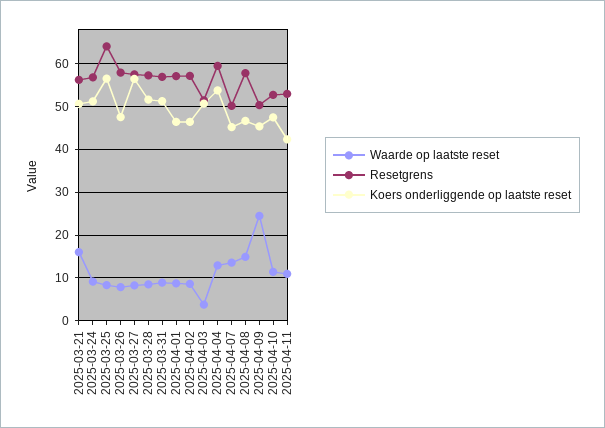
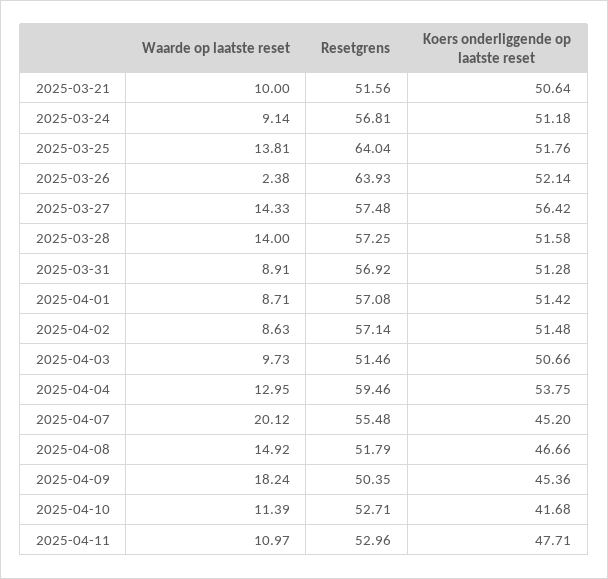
Waarde op laatste reset, 2025-03-21: 16 -> 10
Resetgrens, 2025-03-21: 56 -> 51.56
Waarde op laatste reset, 2025-03-25: 8 -> 13.81
Koers onderliggende op laatste reset, 2025-03-25: 56 -> 51.76
Waarde op laatste reset, 2025-03-26: 8 -> 2.38
Resetgrens, 2025-03-26: 58 -> 63.93
Koers onderliggende op laatste reset, 2025-03-26: 48 -> 52.14
Waarde op laatste reset, 2025-03-27: 8 -> 14.33
Waarde op laatste reset, 2025-03-28: 8 -> 14
Koers onderliggende op laatste reset, 2025-04-01: 46 -> 51.42
Koers onderliggende op laatste reset, 2025-04-02: 46 -> 51.48
Waarde op laatste reset, 2025-04-03: 4 -> 9.73
Waarde op laatste reset, 2025-04-07: 14 -> 20.12
Resetgrens, 2025-04-07: 50 -> 55.48
Resetgrens, 2025-04-08: 58 -> 51.79
Waarde op laatste reset, 2025-04-09: 24 -> 18.24
Koers onderliggende op laatste reset, 2025-04-10: 48 -> 41.68
Koers onderliggende op laatste reset, 2025-04-11: 42 -> 47.71

